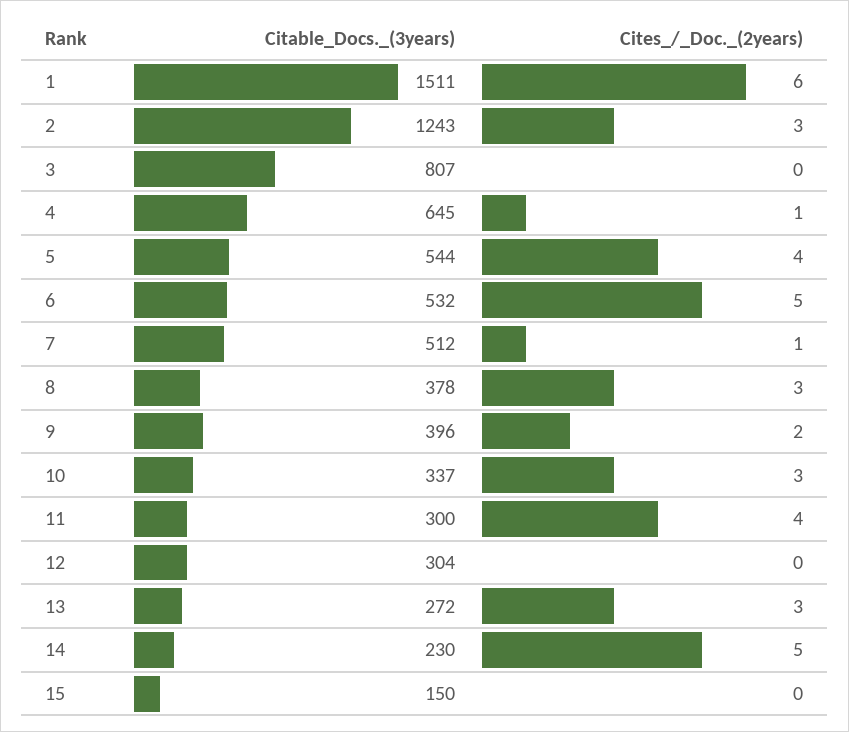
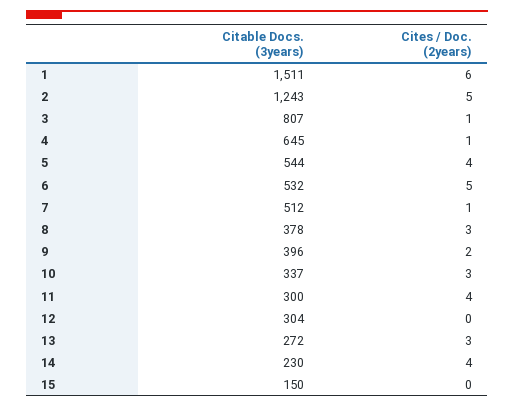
Cites_/_Doc._(2years), 2: 3 -> 5
Cites_/_Doc._(2years), 3: 0 -> 1
Cites_/_Doc._(2years), 14: 5 -> 4

